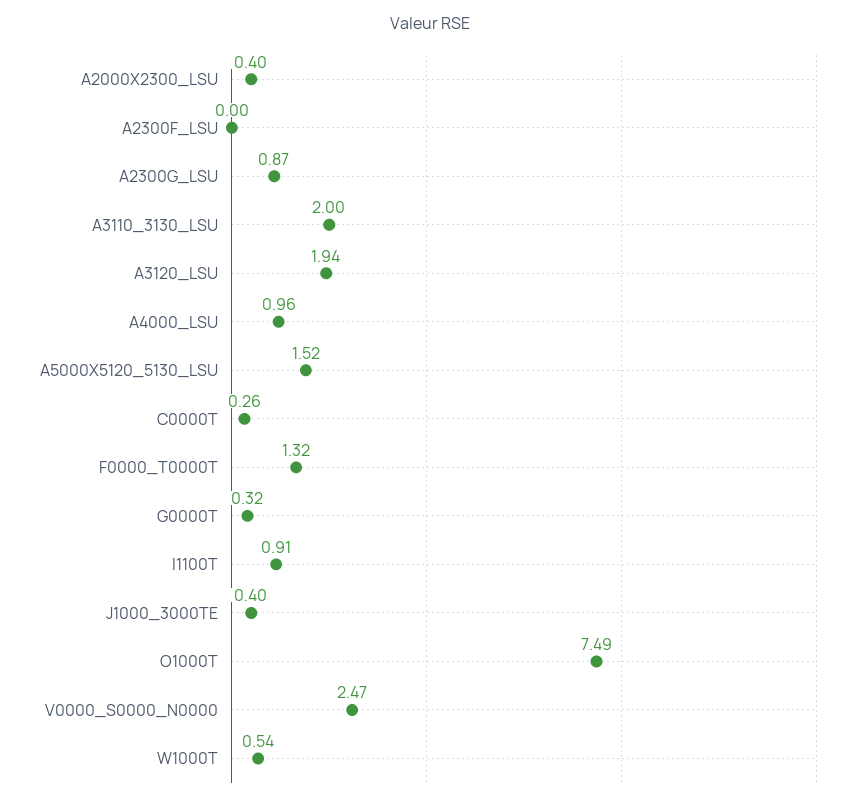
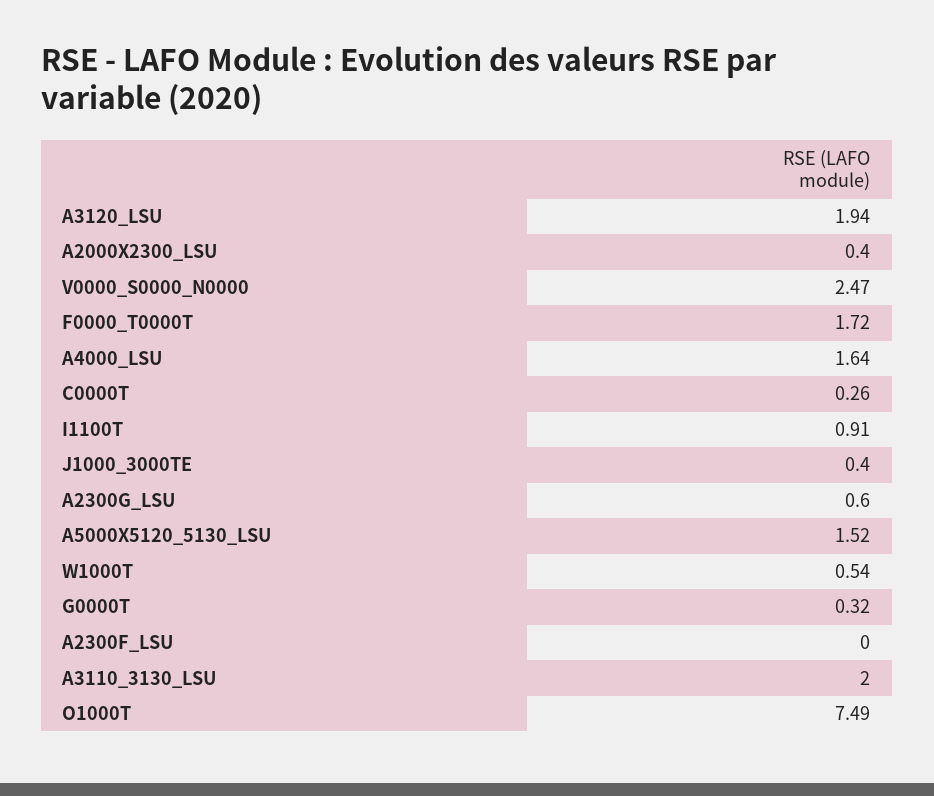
A2300G_LSU: 0.87 -> 0.6
A4000_LSU: 0.96 -> 1.64
F0000_T0000T: 1.32 -> 1.72

